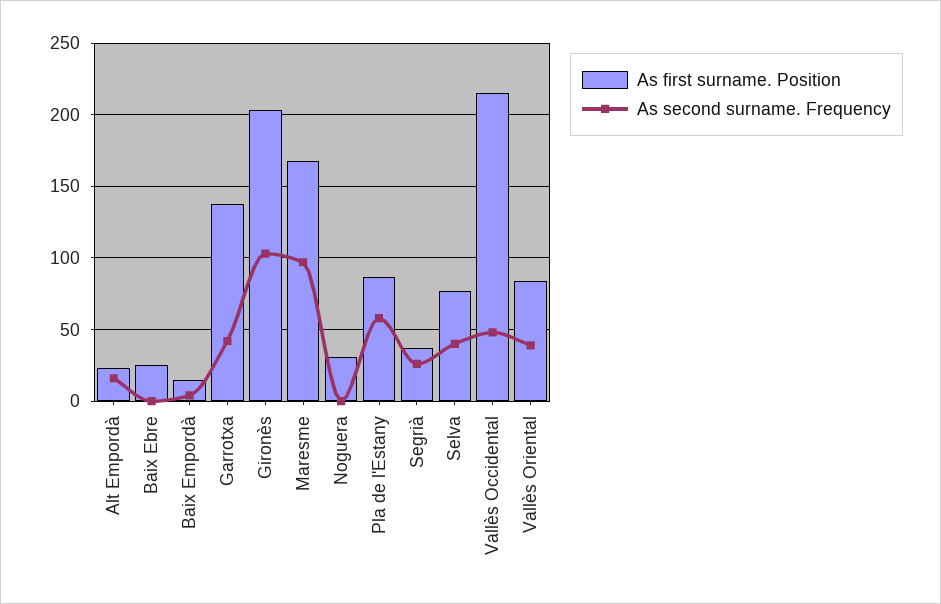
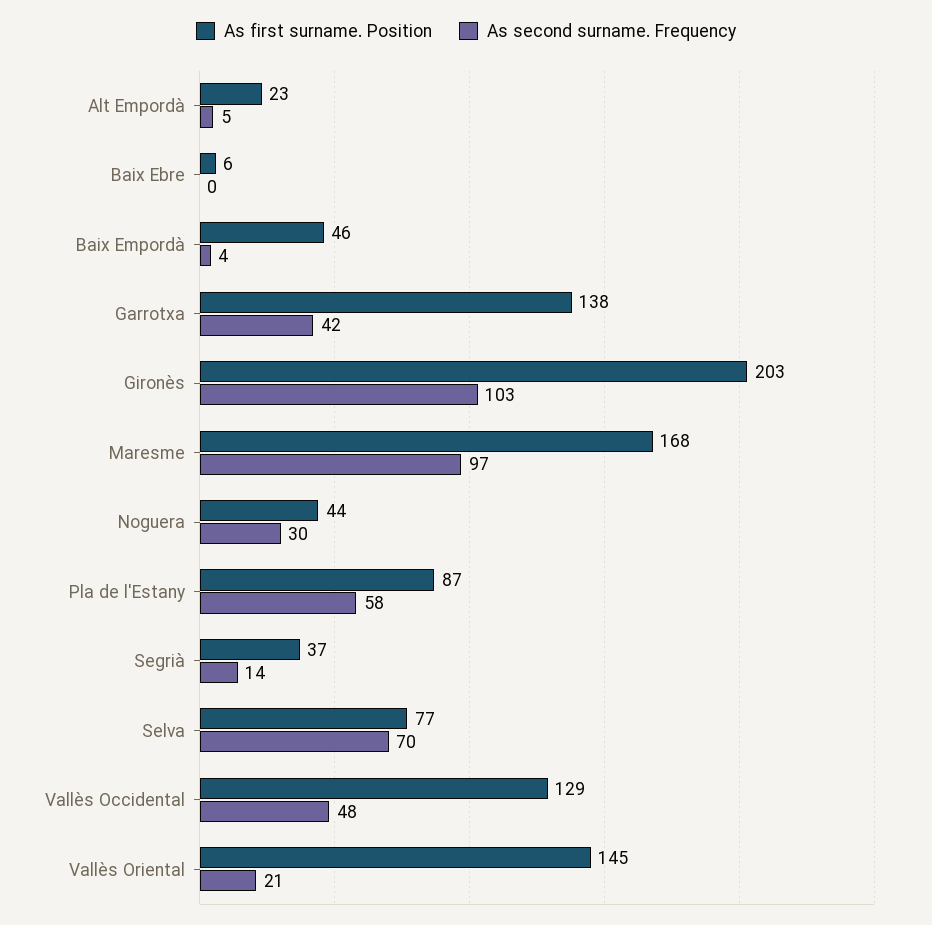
As second surname. Frequency, Alt Empordà: 15 -> 5
As first surname. Position, Baix Ebre: 25 -> 6
As first surname. Position, Baix Empordà: 15 -> 46
As first surname. Position, Noguera: 30 -> 44
As second surname. Frequency, Noguera: 0 -> 30
As second surname. Frequency, Segrià: 25 -> 14
As second surname. Frequency, Selva: 40 -> 70
As first surname. Position, Vallès Occidental: 215 -> 129
As first surname. Position, Vallès Oriental: 85 -> 145
As second surname. Frequency, Vallès Oriental: 40 -> 21

